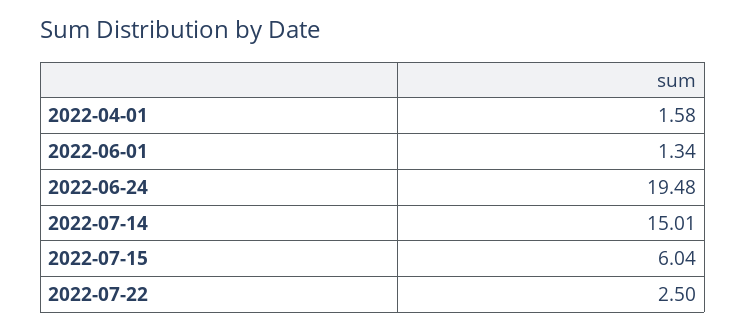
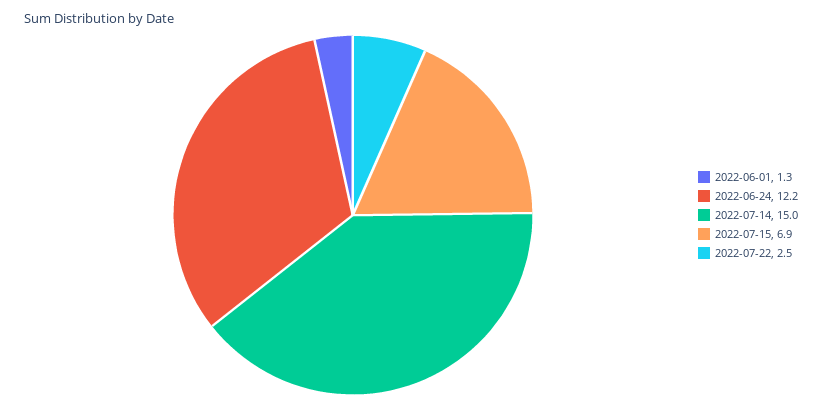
2022-04-01: 1.58 -> none
2022-06-24: 19.48 -> 12.2
2022-07-15: 6.04 -> 6.9

